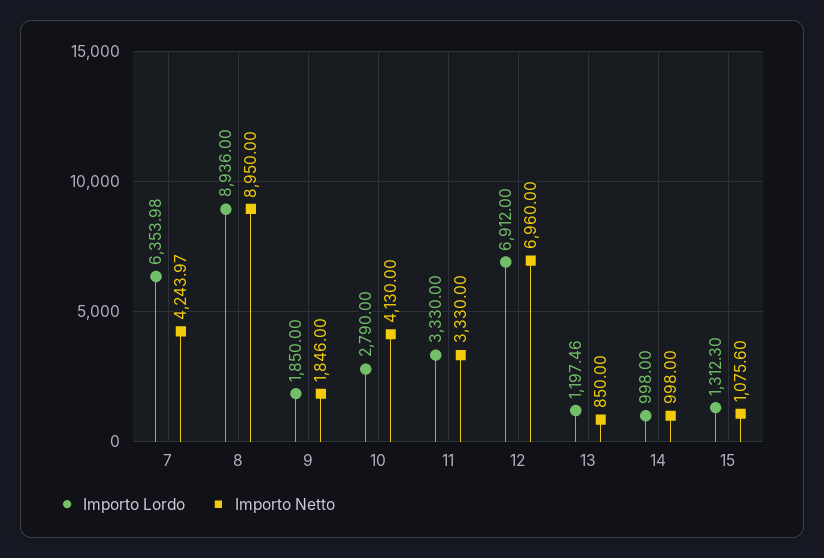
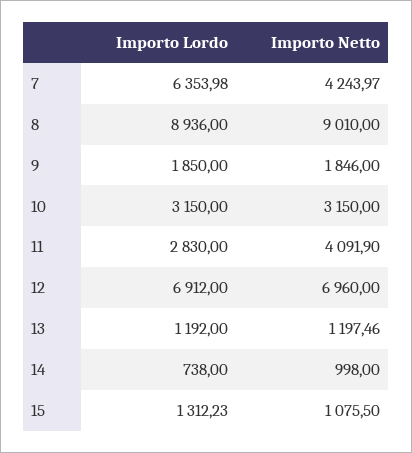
Importo Netto, 8: 8950 -> 9010
Importo Lordo, 10: 2790 -> 3150
Importo Netto, 10: 4130 -> 3150
Importo Lordo, 11: 3330 -> 2830
Importo Netto, 11: 3330 -> 4091.9
Importo Lordo, 13: 1197.46 -> 1192
Importo Netto, 13: 850 -> 1197.46
Importo Lordo, 14: 998 -> 738
Importo Lordo, 15: 1312.3 -> 1312.23
Importo Netto, 15: 1075.6 -> 1075.5

